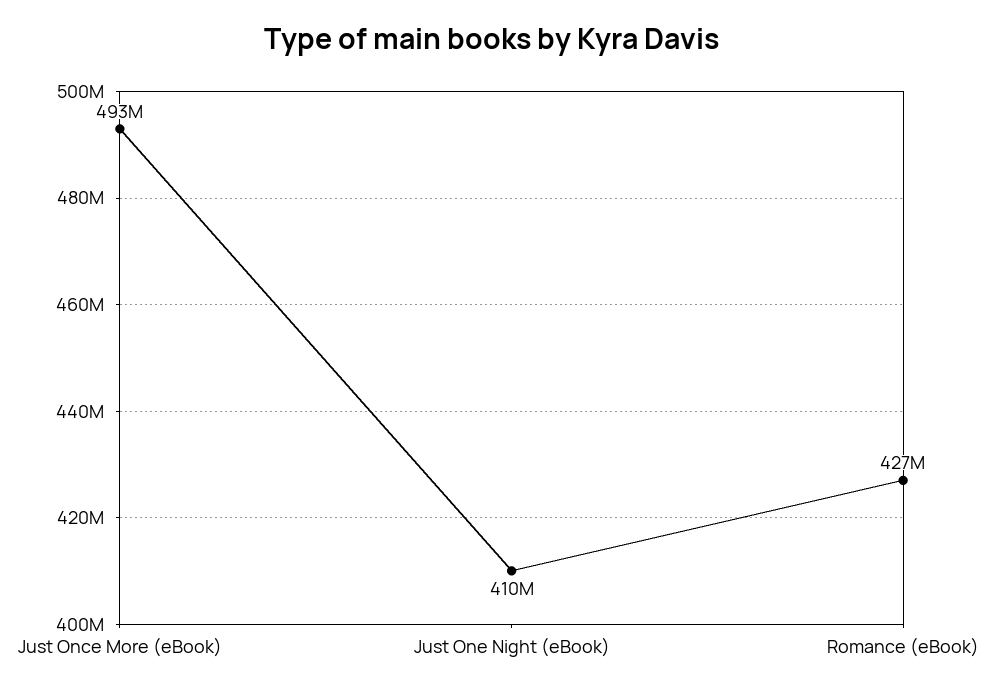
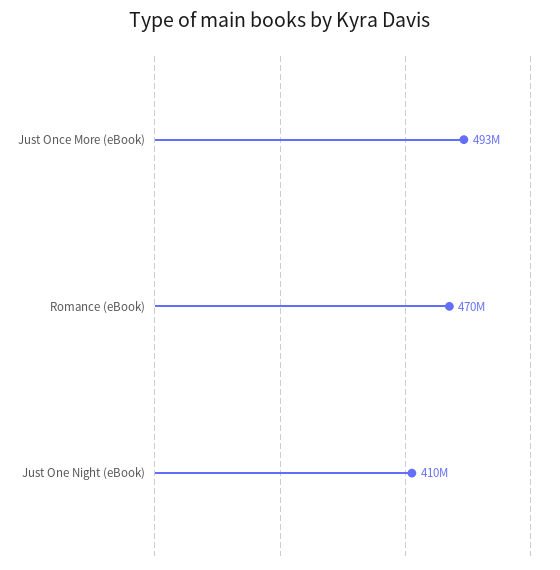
Romance (eBook): 427000000 -> 470000000

